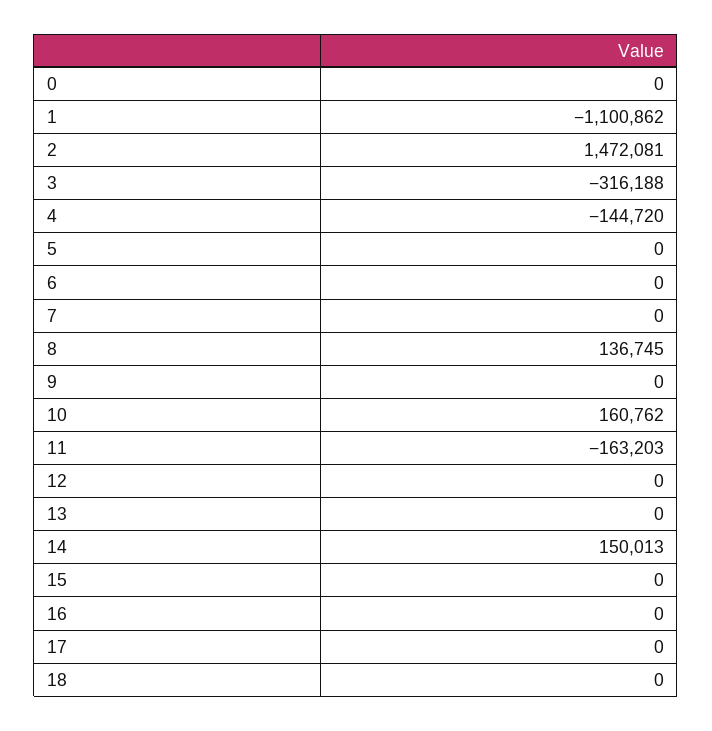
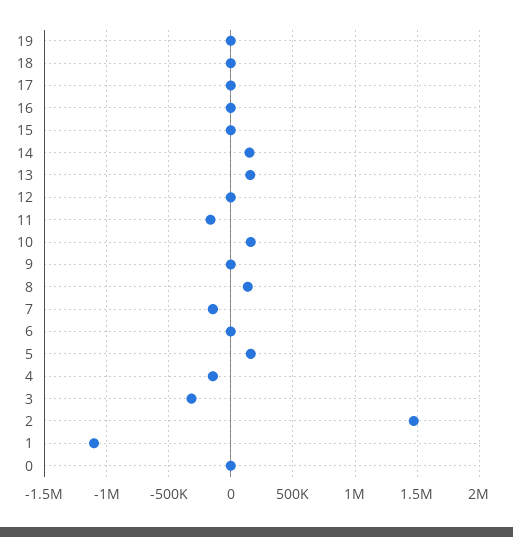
5: 0 -> 150000
7: 0 -> -150000
13: 0 -> 150000
19: none -> 0

